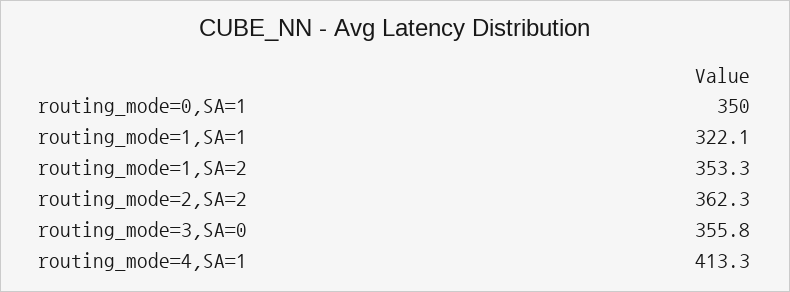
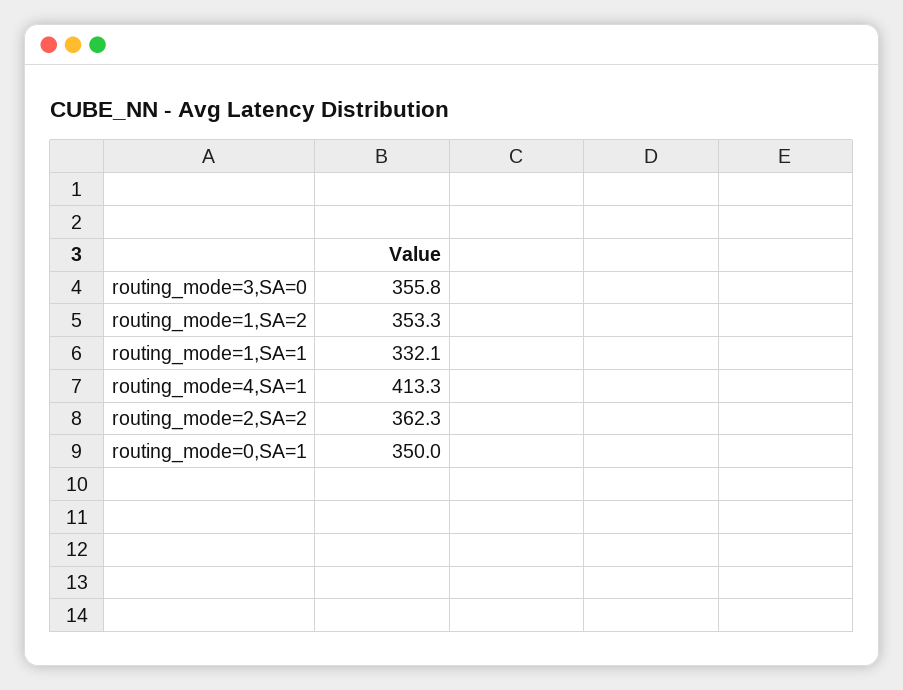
routing_mode=1,SA=1: 322.1 -> 332.1

